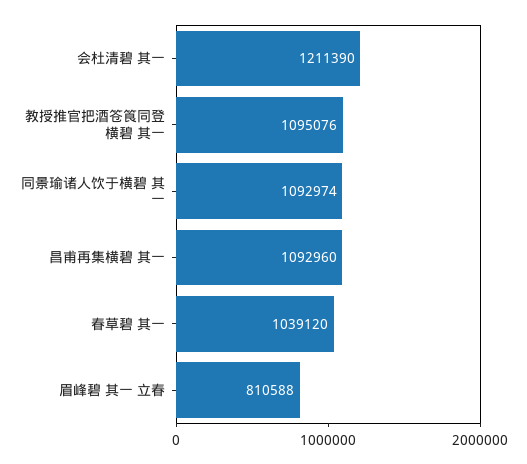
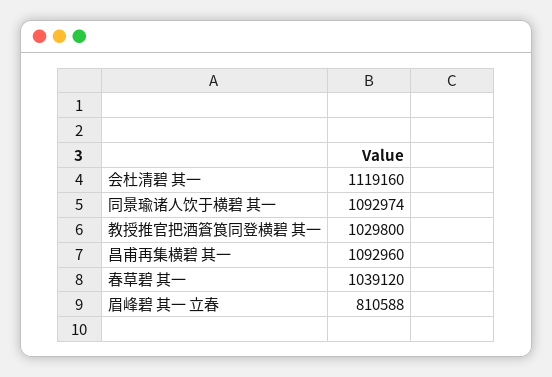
会杜清碧 其一: 1211390 -> 1119160
教授推官把酒篬筤同登横碧 其一: 1095076 -> 1029800

